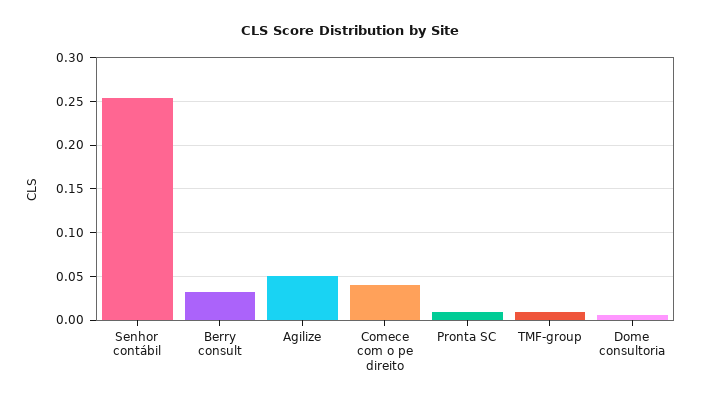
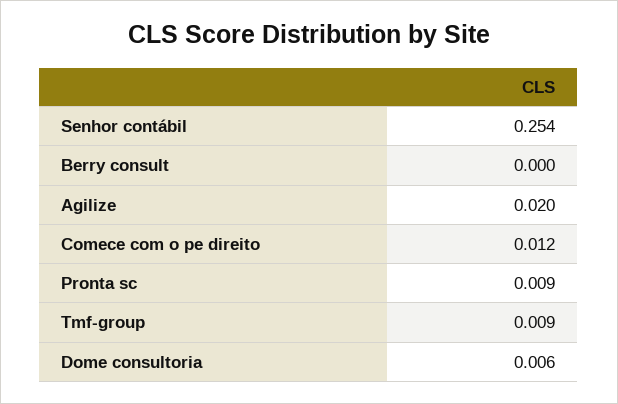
Berry consult: 0.03 -> 0
Agilize: 0.05 -> 0.02
Comece com o pe direito: 0.04 -> 0.012

